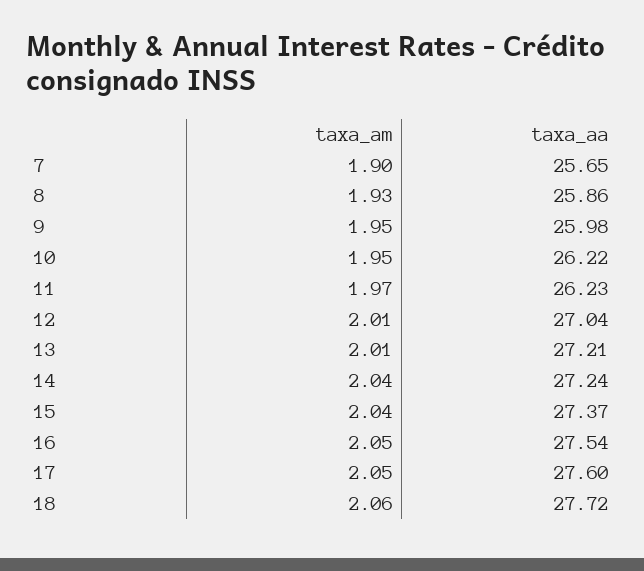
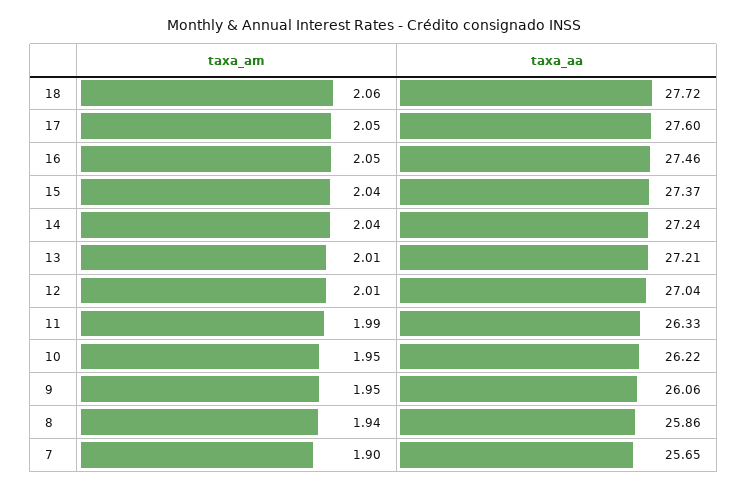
taxa_am, 8: 1.93 -> 1.94
taxa_aa, 9: 25.98 -> 26.06
taxa_am, 11: 1.97 -> 1.99
taxa_aa, 11: 26.23 -> 26.33
taxa_aa, 16: 27.54 -> 27.46

